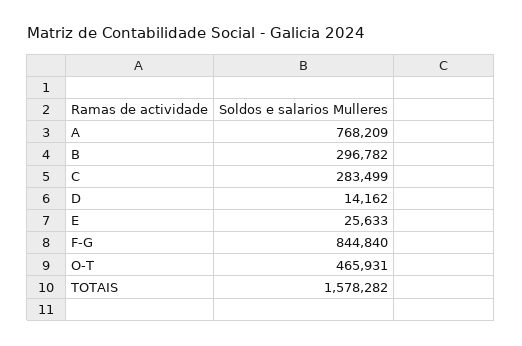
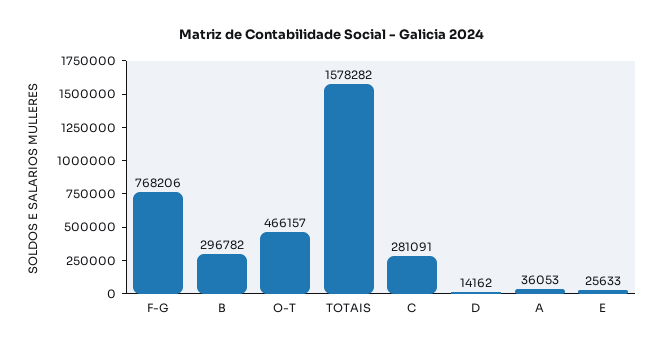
A: 768209 -> 36053
C: 283499 -> 281091
F-G: 844840 -> 768206
O-T: 465931 -> 466157

